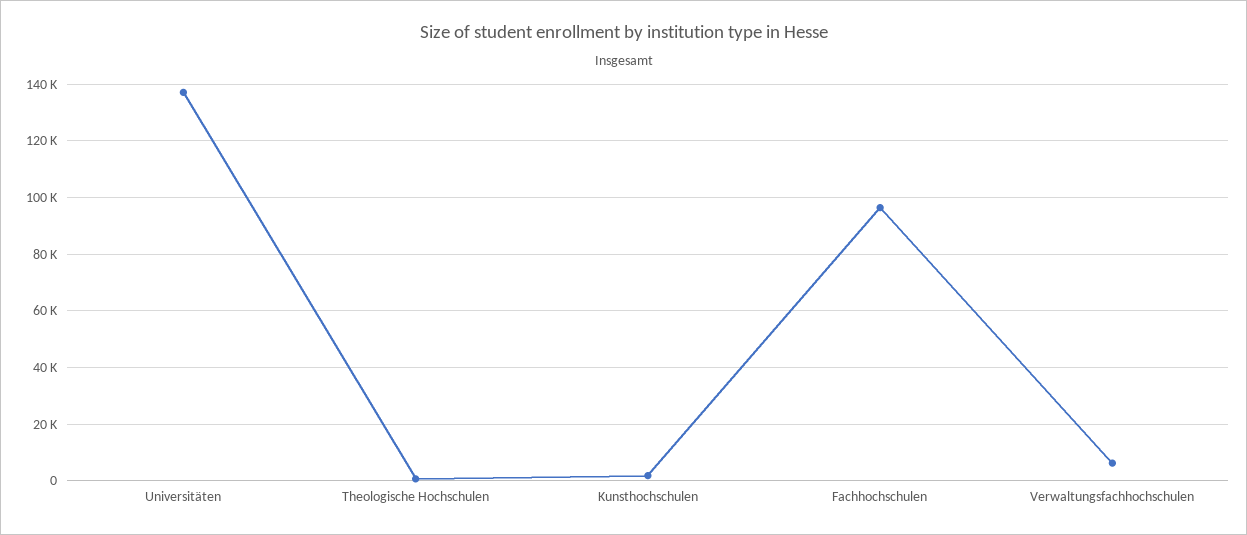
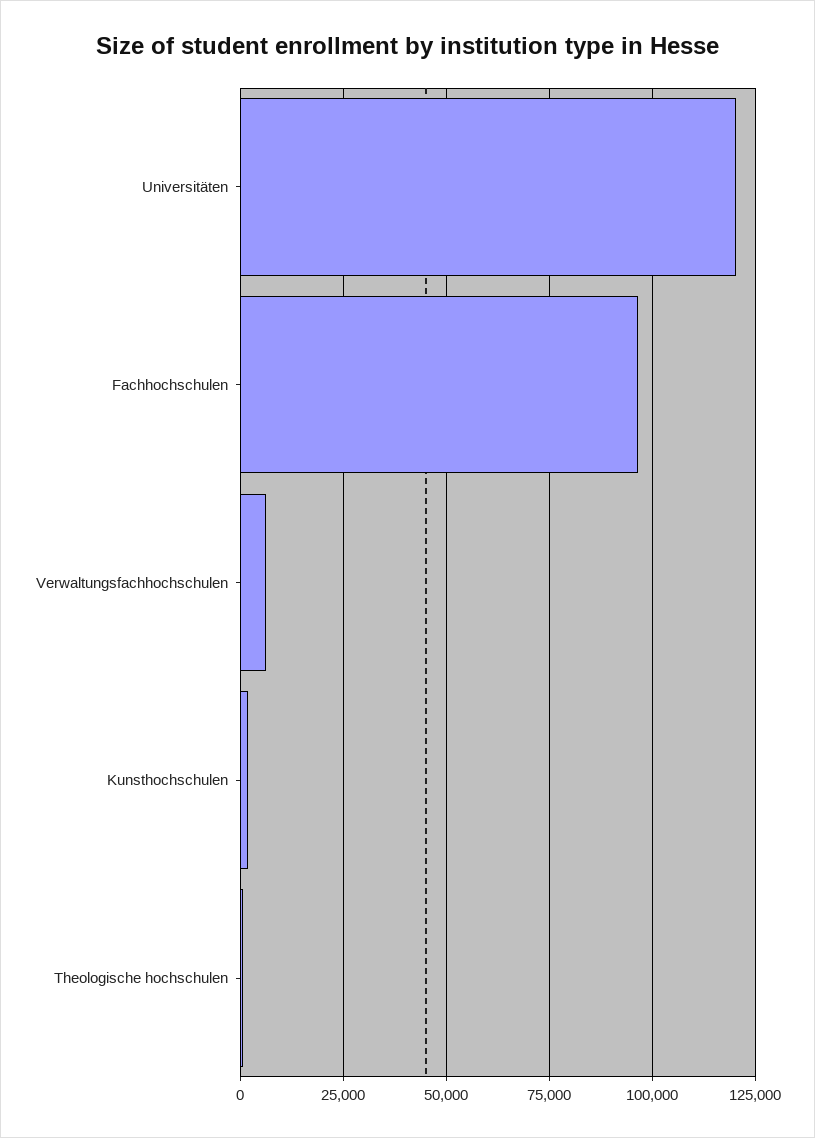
Universitäten: 137500 -> 120000

